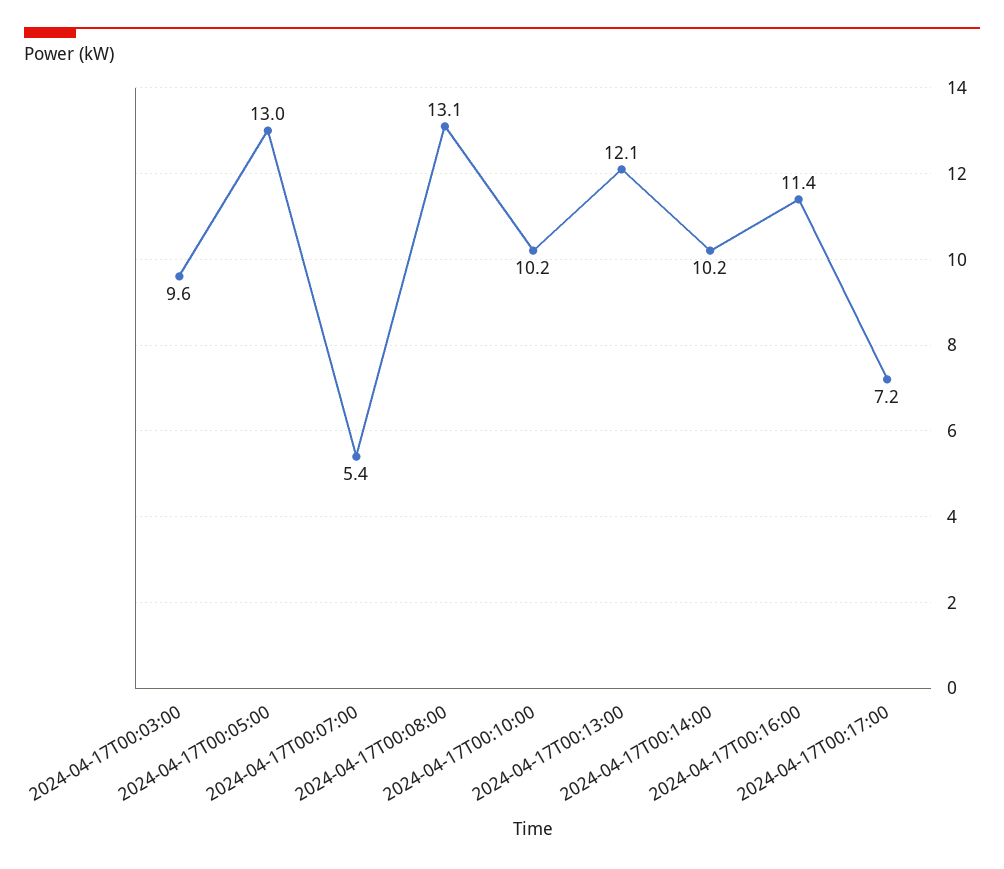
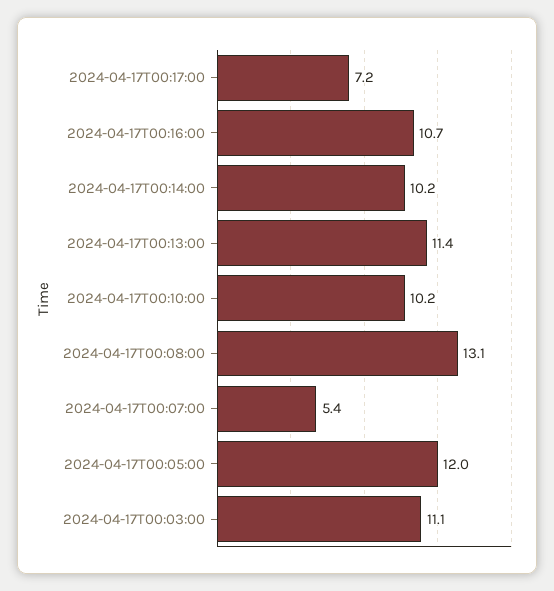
2024-04-17T00:03:00: 9.6 -> 11.1
2024-04-17T00:05:00: 13 -> 12
2024-04-17T00:13:00: 12.1 -> 11.4
2024-04-17T00:16:00: 11.4 -> 10.7

